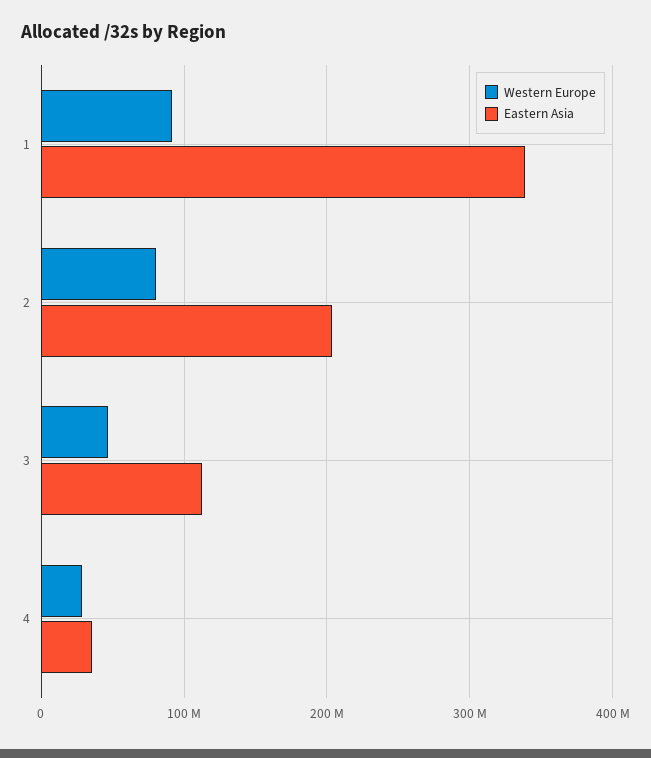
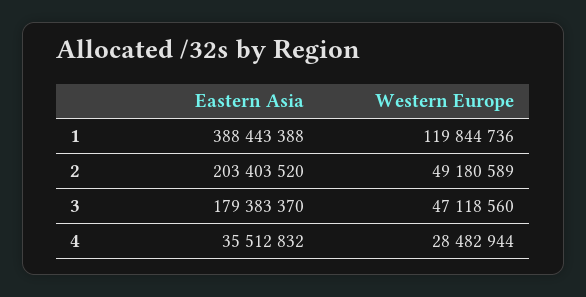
Western Europe, 1: 90000000 -> 119844736
Eastern Asia, 1: 340000000 -> 388443388
Western Europe, 2: 80000000 -> 49180589
Eastern Asia, 3: 110000000 -> 179383370

